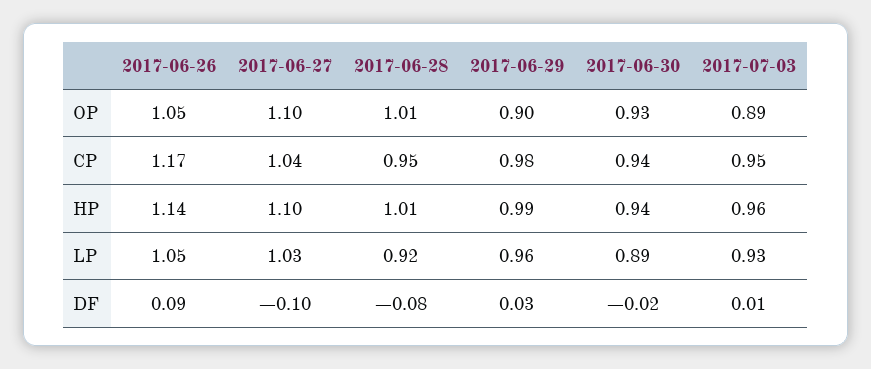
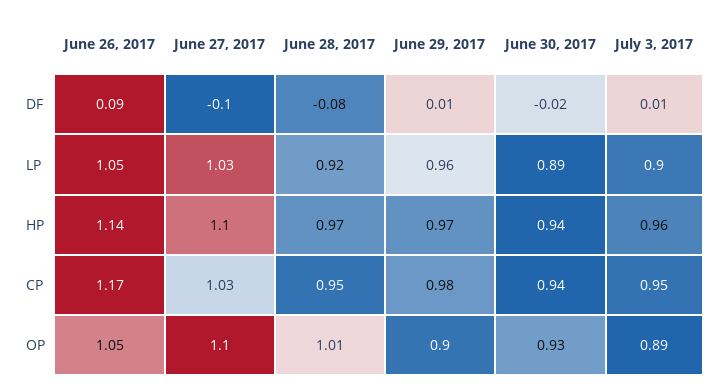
2017-06-27, CP: 1.04 -> 1.03
2017-06-28, HP: 1.01 -> 0.97
2017-06-29, HP: 0.99 -> 0.97
2017-07-03, LP: 0.93 -> 0.9
2017-06-29, DF: 0.03 -> 0.01

